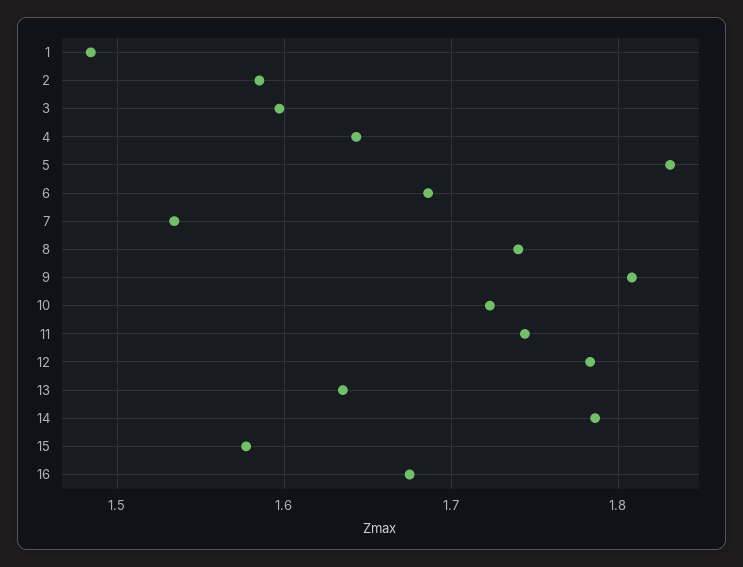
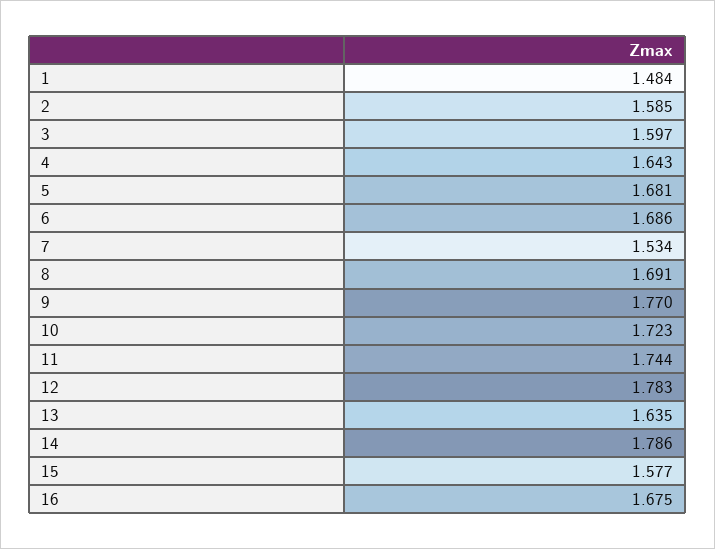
5: 1.83 -> 1.681
8: 1.74 -> 1.691
9: 1.81 -> 1.77

